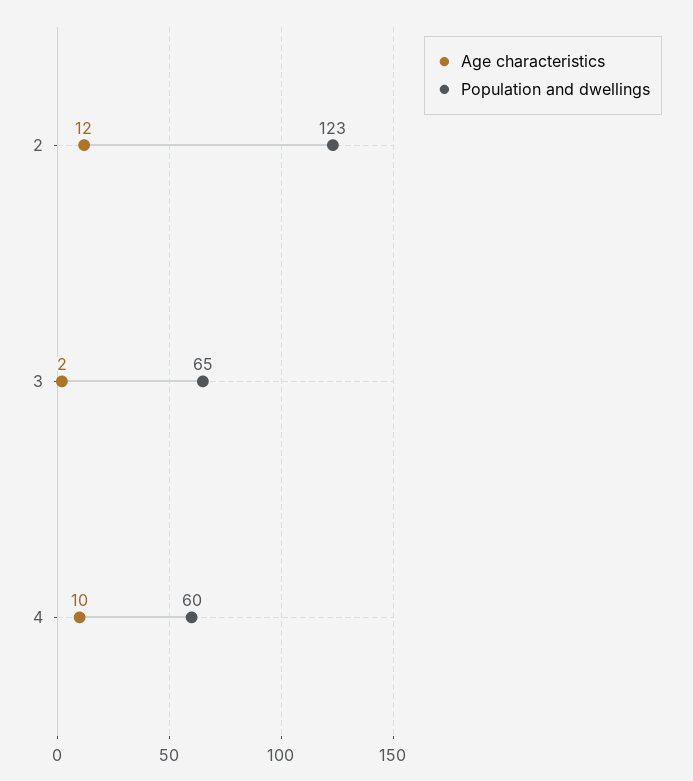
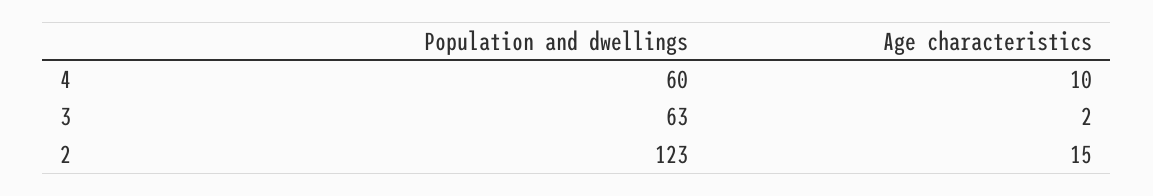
Age characteristics, 2: 12 -> 15
Population and dwellings, 3: 65 -> 63

